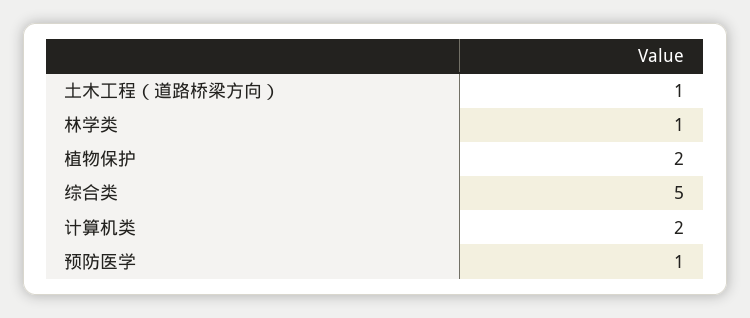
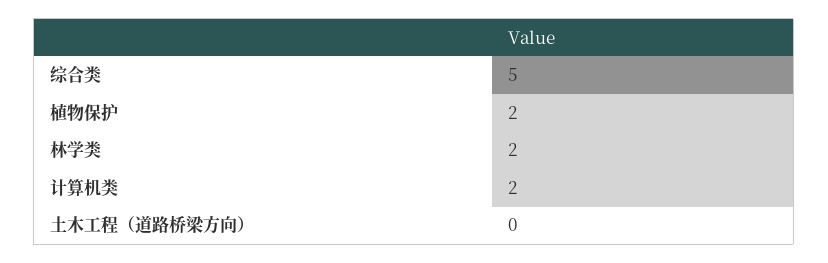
土木工程（道路桥梁方向）: 1 -> 0
林学类: 1 -> 2
预防医学: 1 -> none

